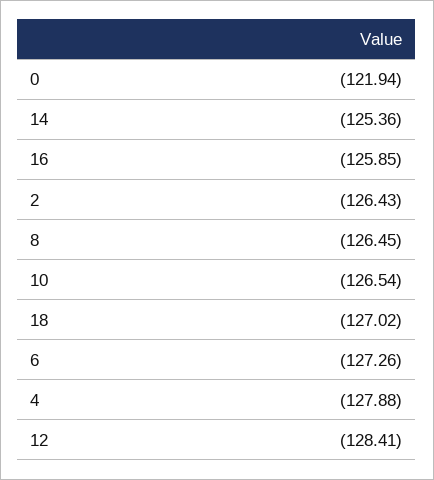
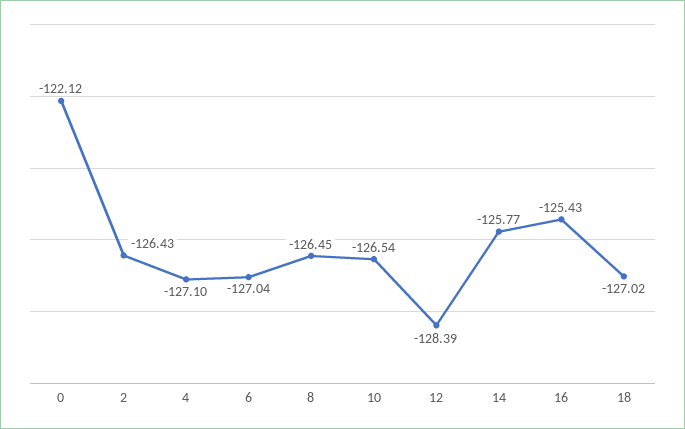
0: -121.94 -> -122.12
14: -125.36 -> -125.77
16: -125.85 -> -125.43
6: -127.26 -> -127.04
4: -127.88 -> -127.1
12: -128.41 -> -128.39

